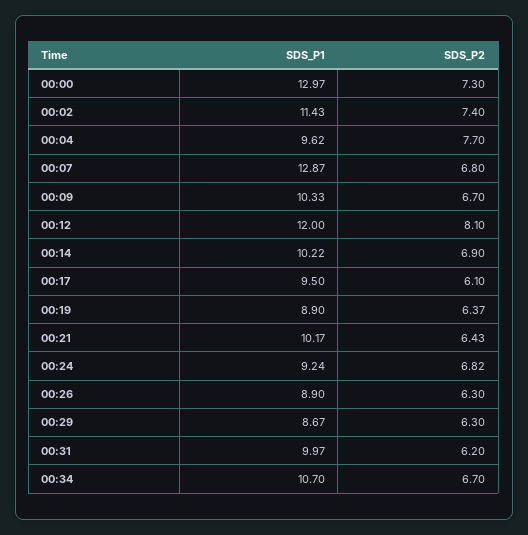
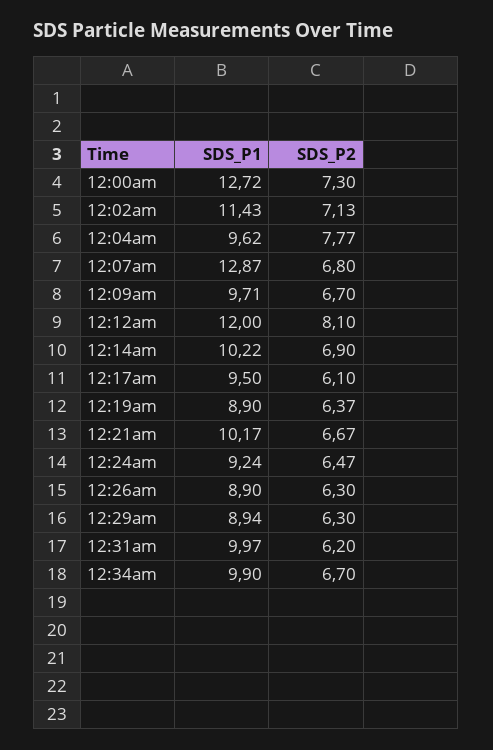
SDS_P1, 00:00: 12.97 -> 12.72
SDS_P2, 00:02: 7.4 -> 7.13
SDS_P2, 00:04: 7.7 -> 7.77
SDS_P1, 00:09: 10.33 -> 9.71
SDS_P2, 00:21: 6.43 -> 6.67
SDS_P2, 00:24: 6.82 -> 6.47
SDS_P1, 00:29: 8.67 -> 8.94
SDS_P1, 00:34: 10.7 -> 9.9

